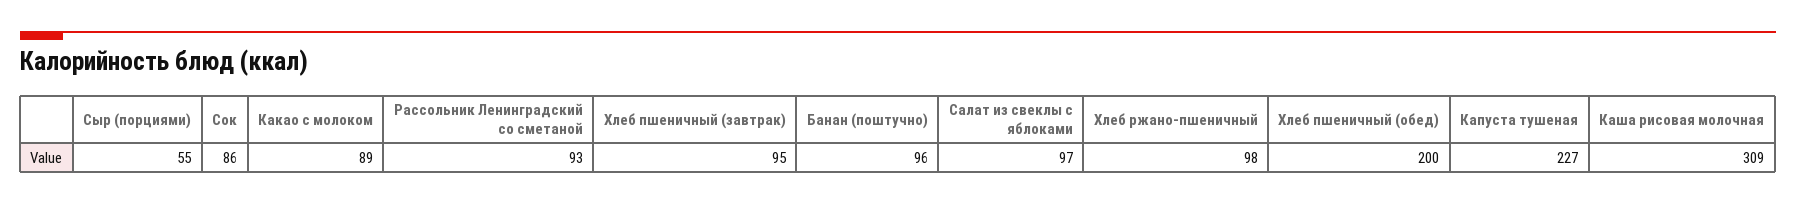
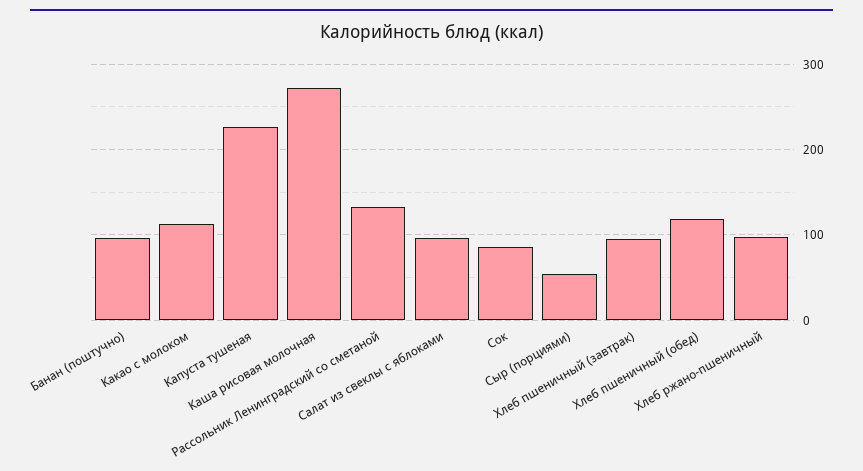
Какао с молоком: 89 -> 110
Рассольник Ленинградский со сметаной: 93 -> 130
Хлеб пшеничный (обед): 200 -> 120
Каша рисовая молочная: 309 -> 270

